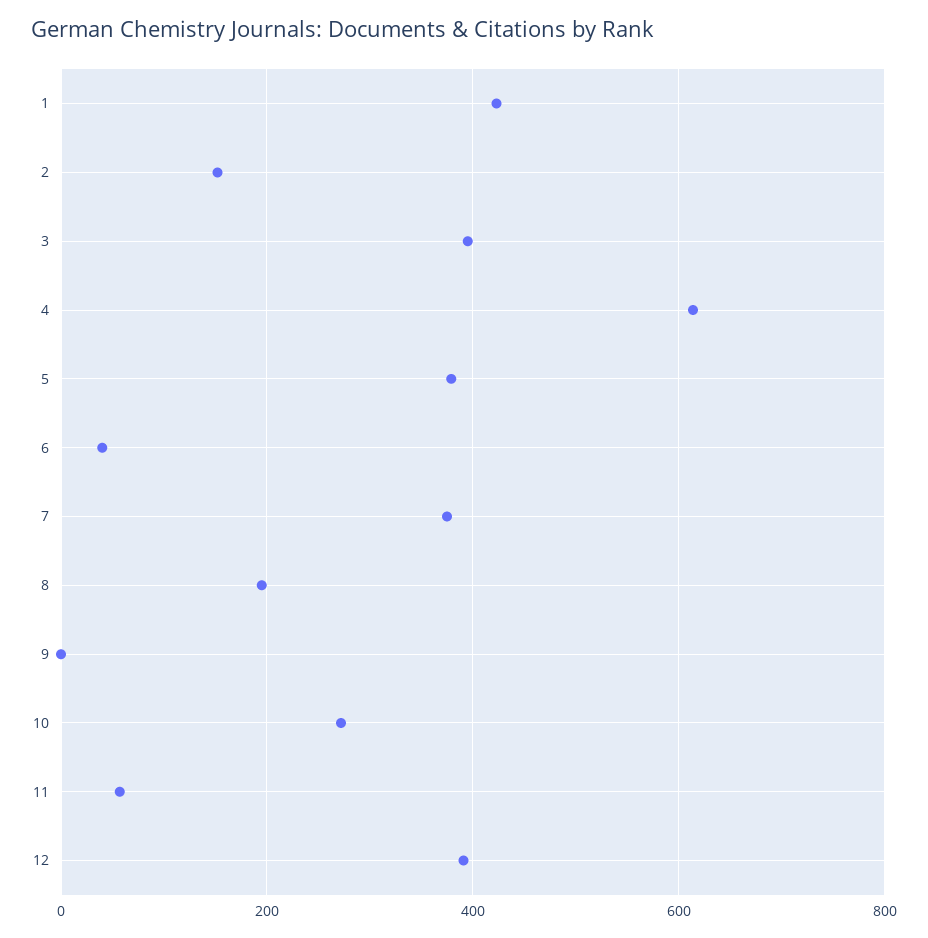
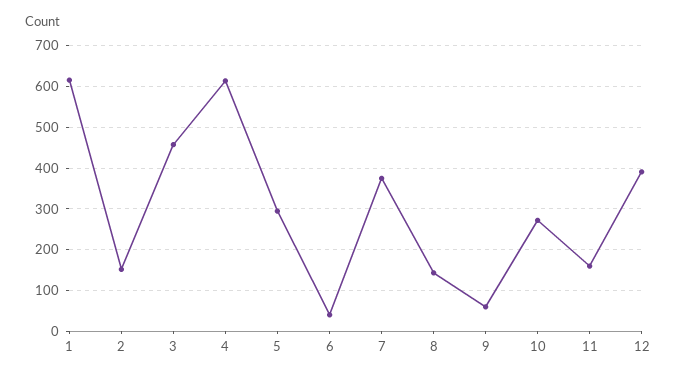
1: 420 -> 620
3: 400 -> 460
5: 380 -> 300
8: 200 -> 140
9: 0 -> 60
11: 60 -> 160

